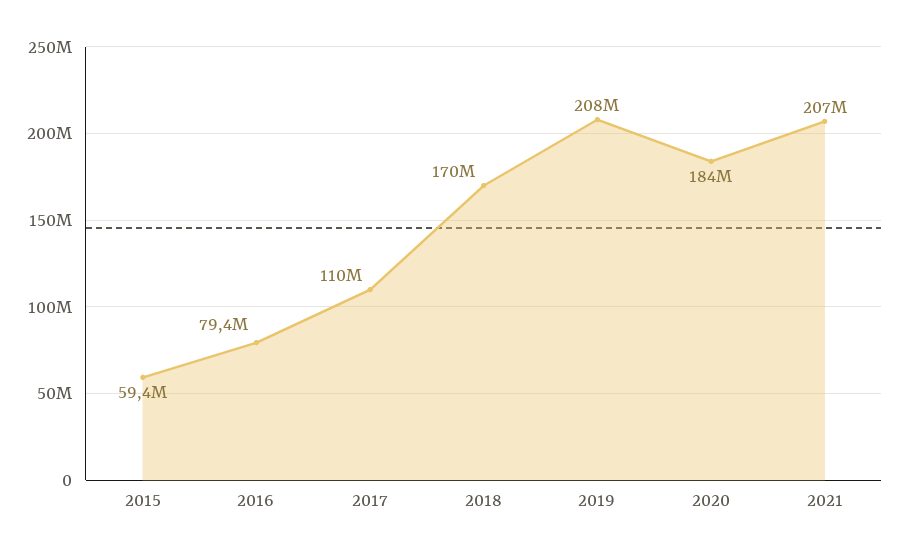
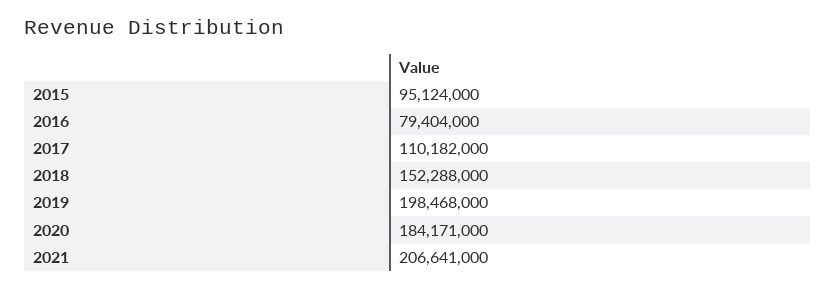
2015: 59400000 -> 95124000
2018: 170000000 -> 152288000
2019: 208000000 -> 198468000

